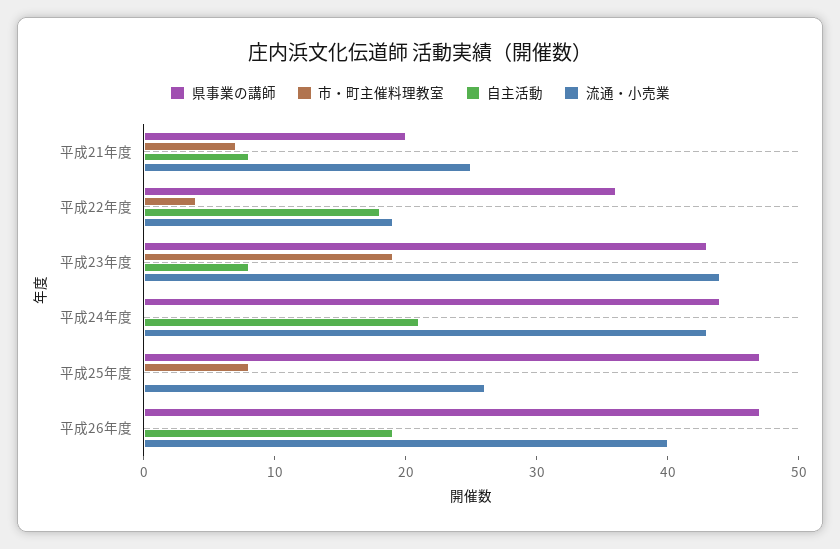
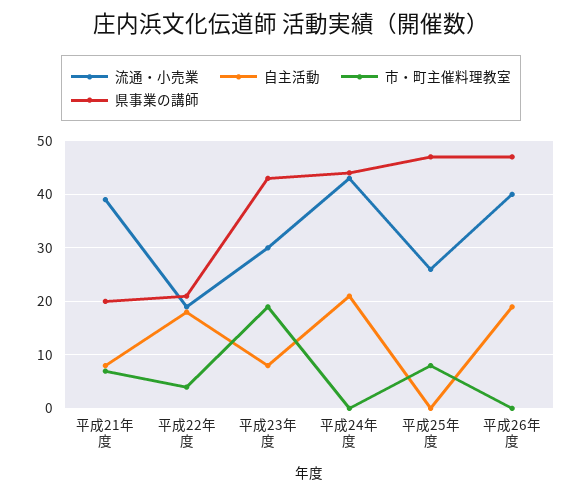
流通・小売業, 平成21年度: 25 -> 40
県事業の講師, 平成22年度: 36 -> 20
流通・小売業, 平成23年度: 44 -> 30

